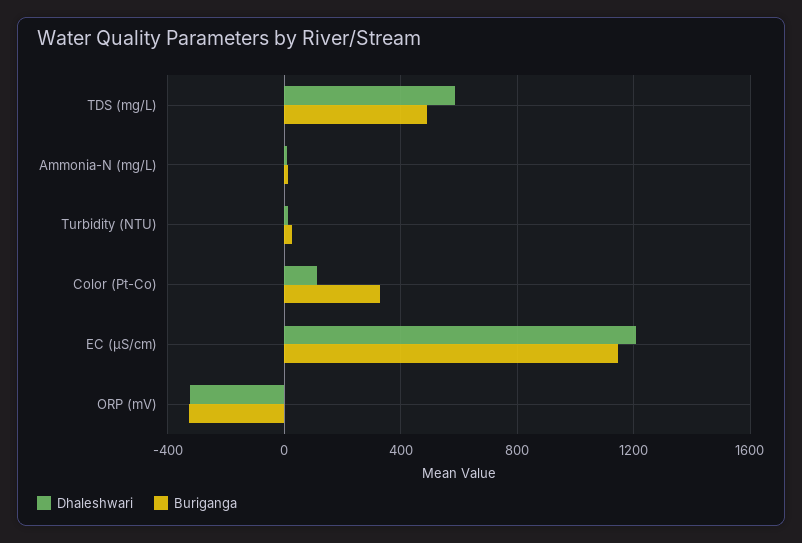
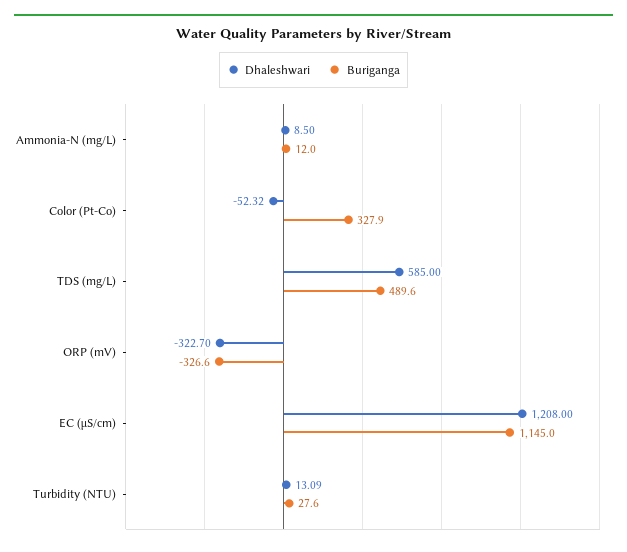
Dhaleshwari, Color (Pt-Co): 100 -> -52.32

